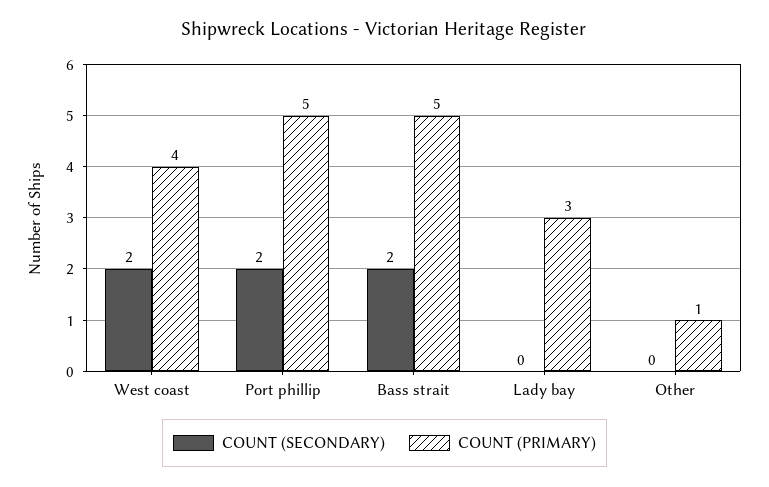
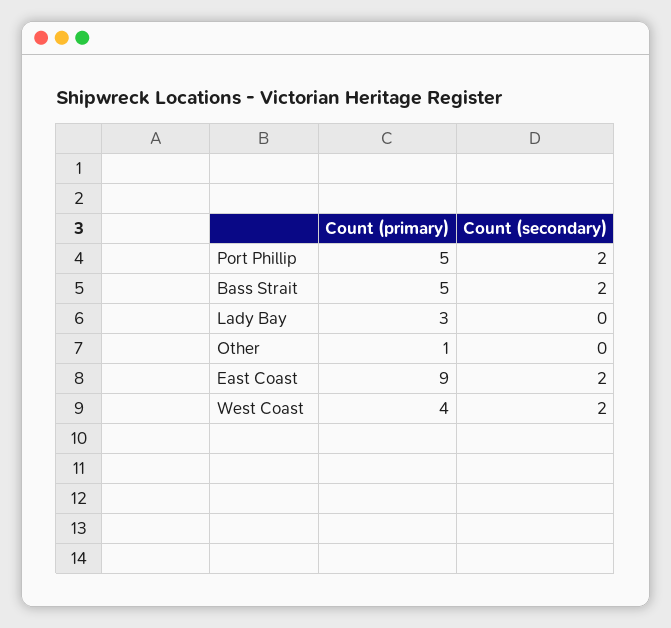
COUNT (PRIMARY), East Coast: none -> 9
COUNT (SECONDARY), East Coast: none -> 2

